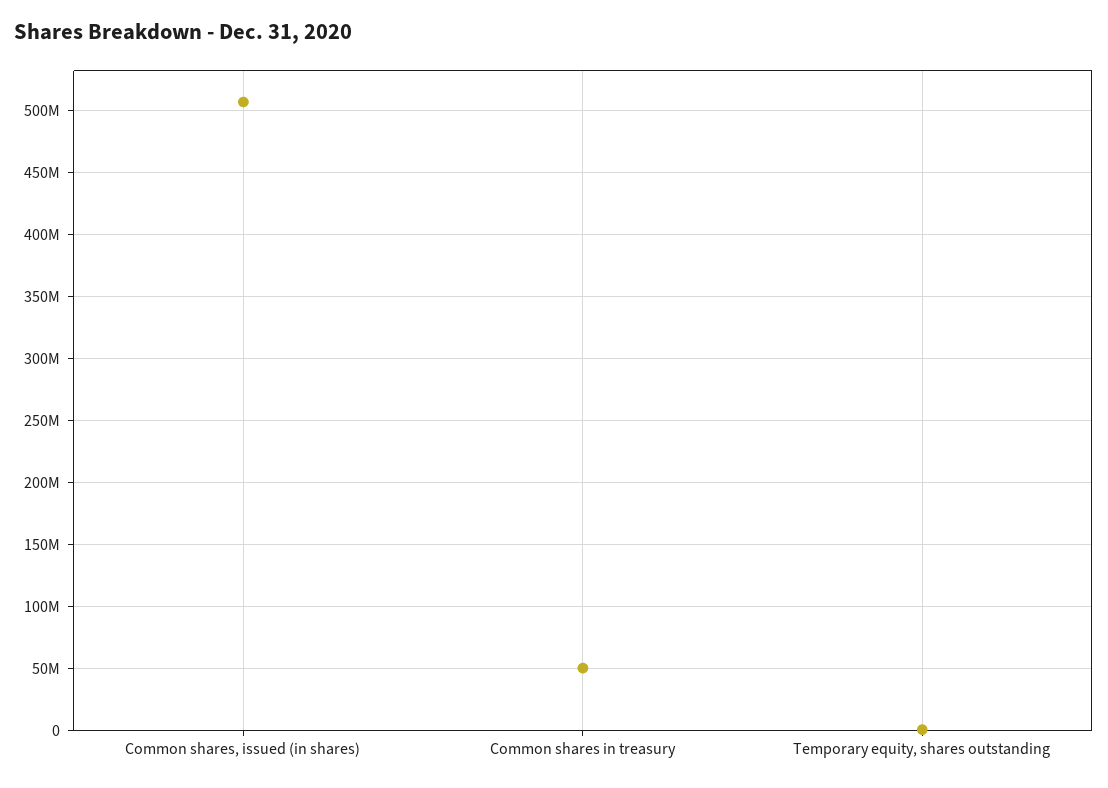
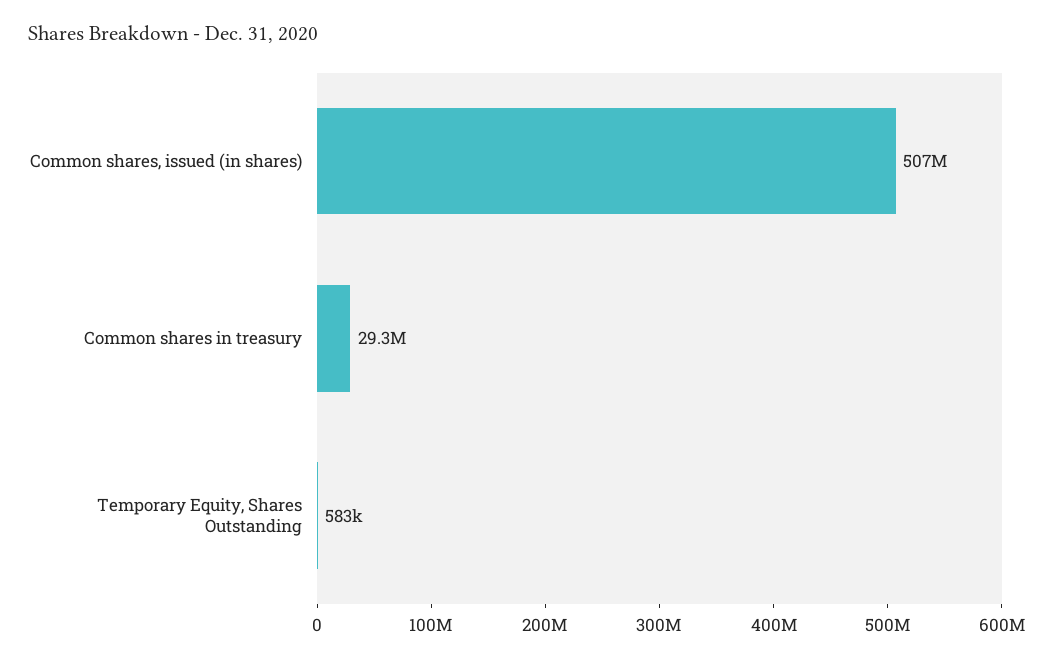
Common shares in treasury: 50000000 -> 29300000

